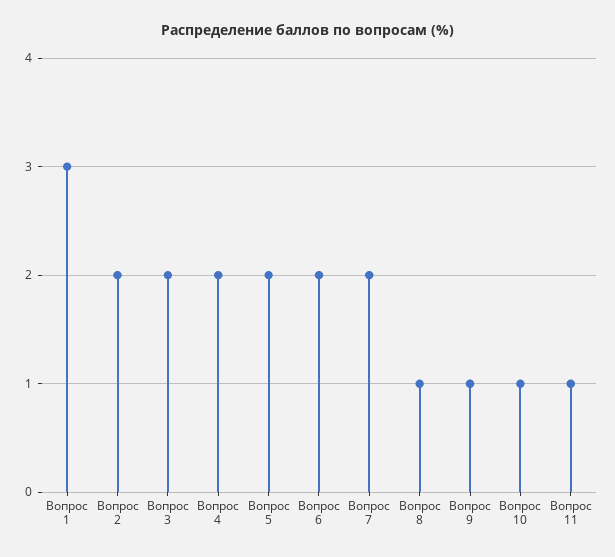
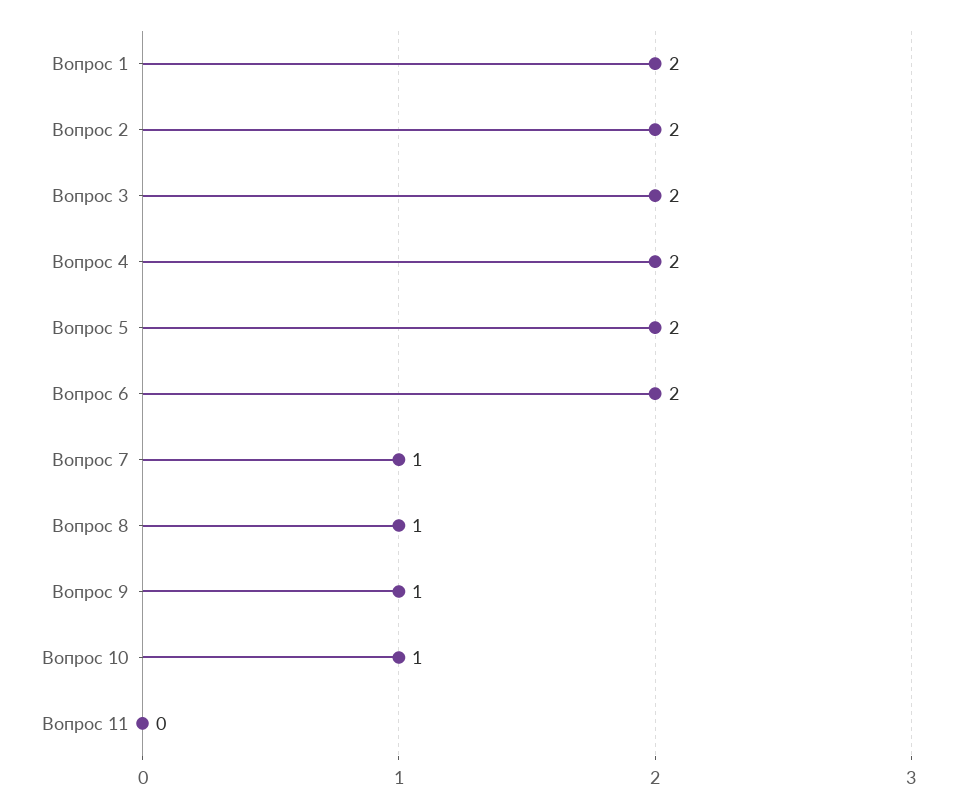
Вопрос 1: 3 -> 2
Вопрос 7: 2 -> 1
Вопрос 11: 1 -> 0

